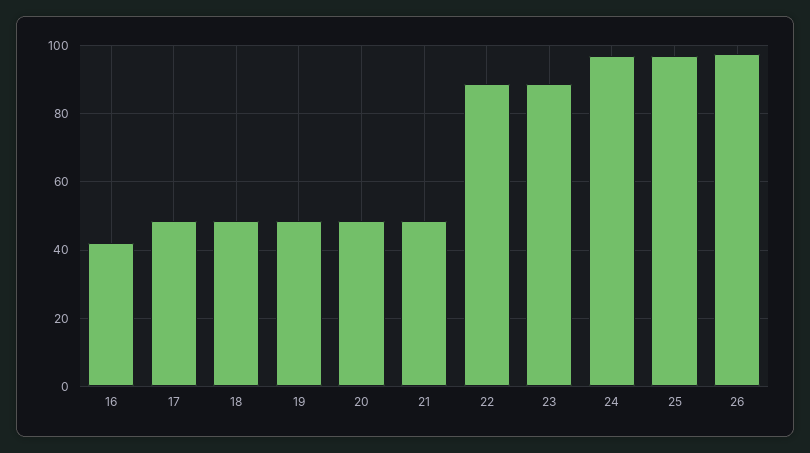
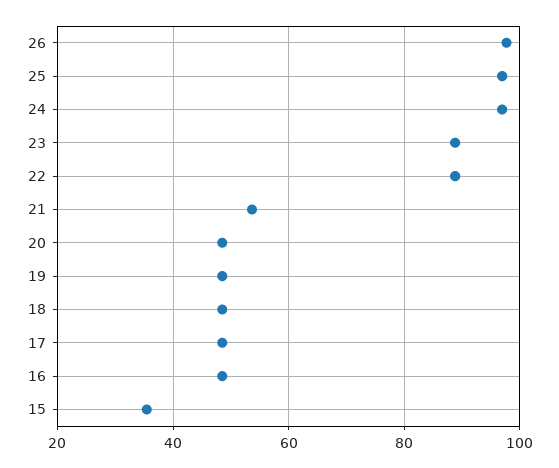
16: 42 -> 48
21: 48 -> 54
15: none -> 36

